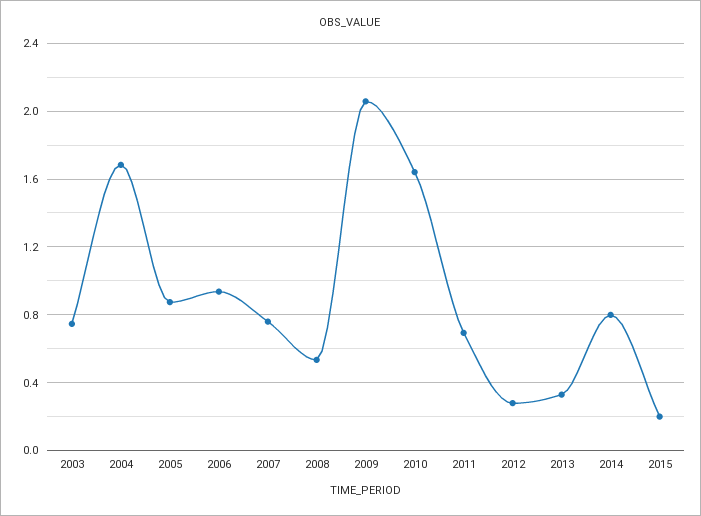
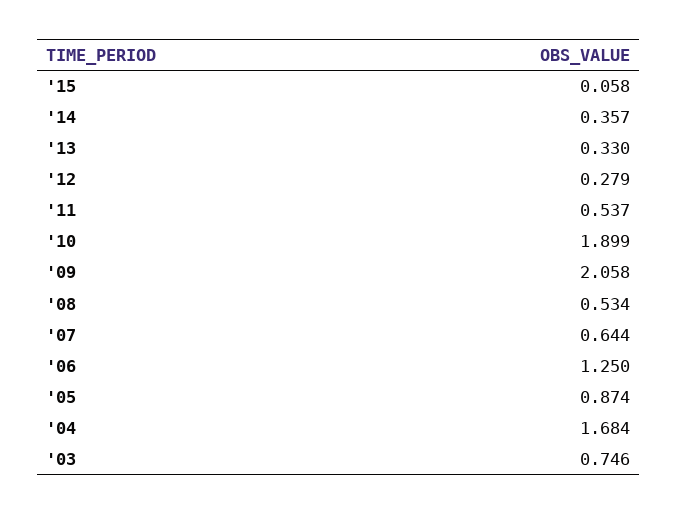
2006: 0.95 -> 1.25
2007: 0.75 -> 0.644
2010: 1.65 -> 1.899
2011: 0.7 -> 0.537
2014: 0.8 -> 0.357
2015: 0.2 -> 0.058

